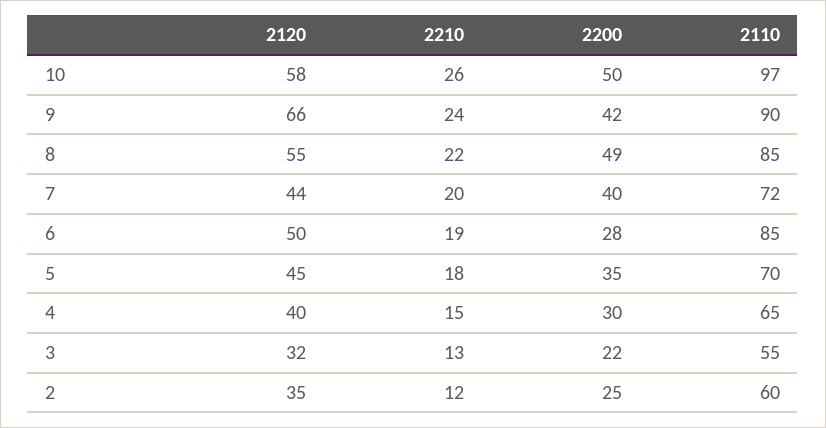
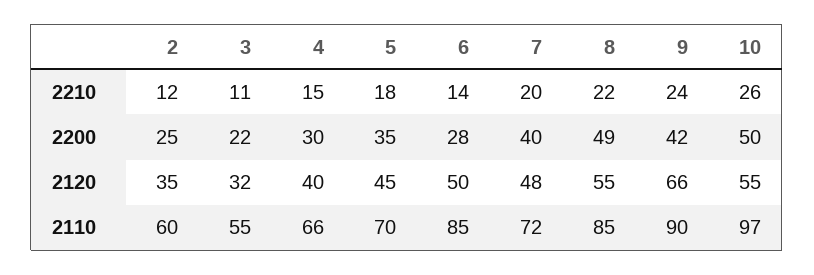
2120, 10: 58 -> 55
2120, 7: 44 -> 48
2210, 6: 19 -> 14
2110, 4: 65 -> 66
2210, 3: 13 -> 11

